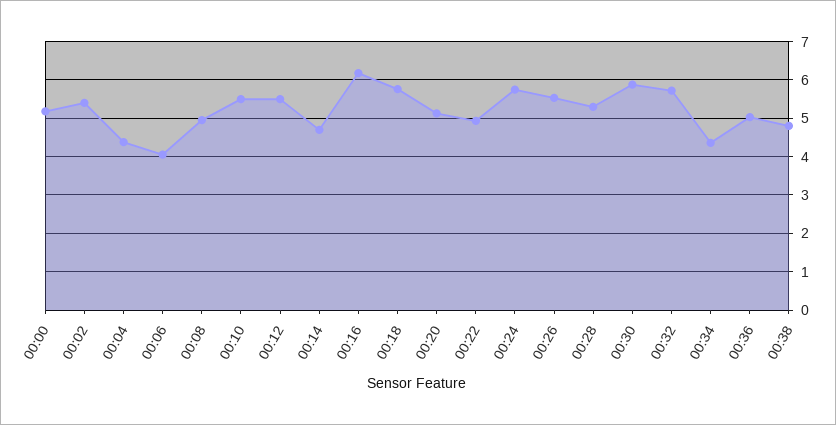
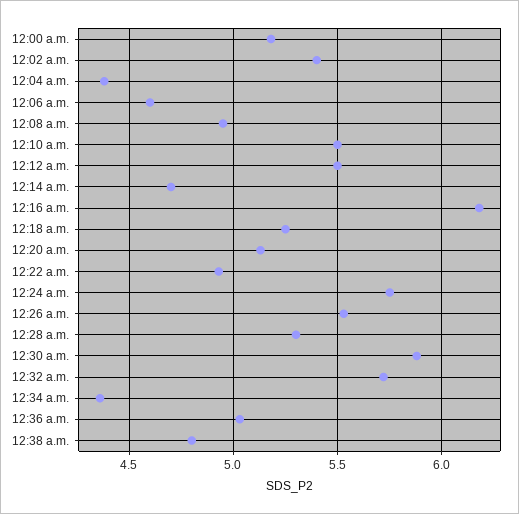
00:06: 4 -> 4.6
00:18: 5.8 -> 5.25

